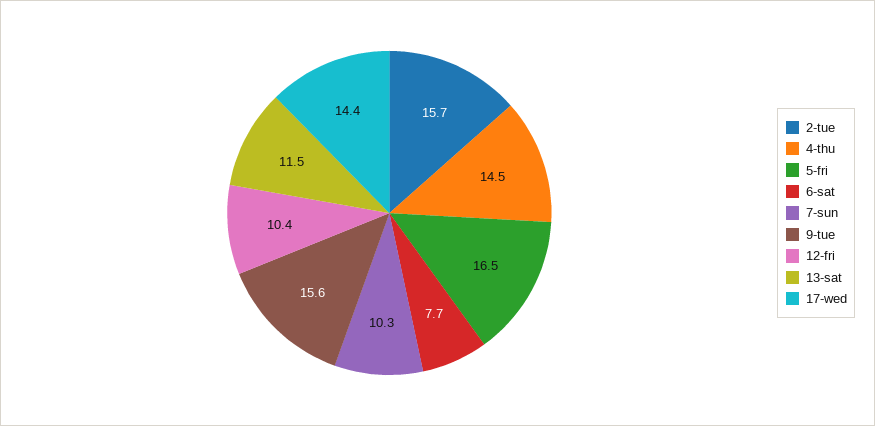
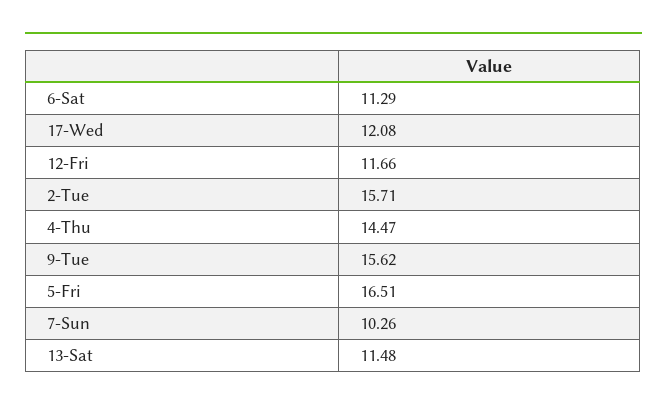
6-sat: 7.7 -> 11.29
12-fri: 10.4 -> 11.66
17-wed: 14.4 -> 12.08

